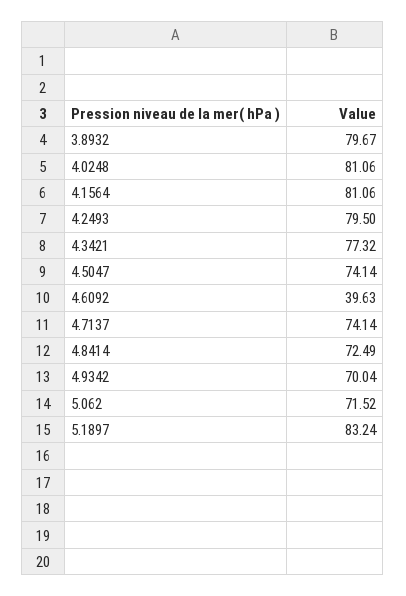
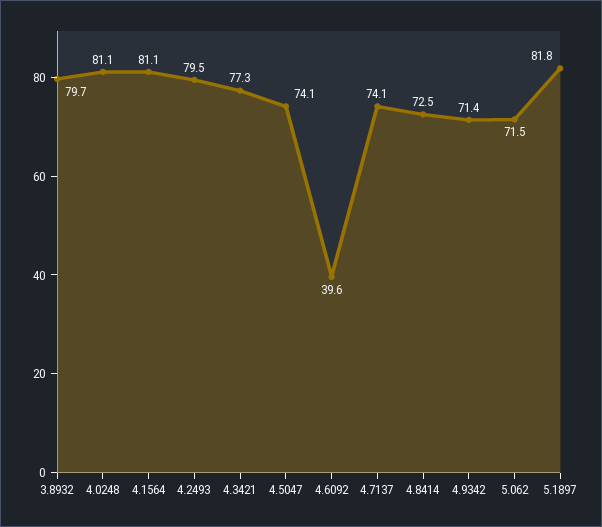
4.9342: 70.04 -> 71.4
5.1897: 83.24 -> 81.8

